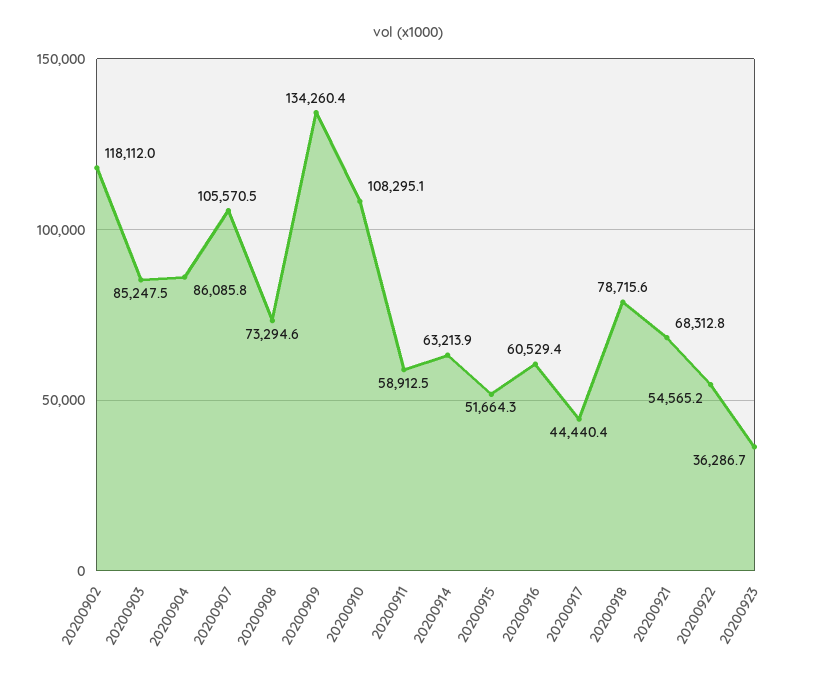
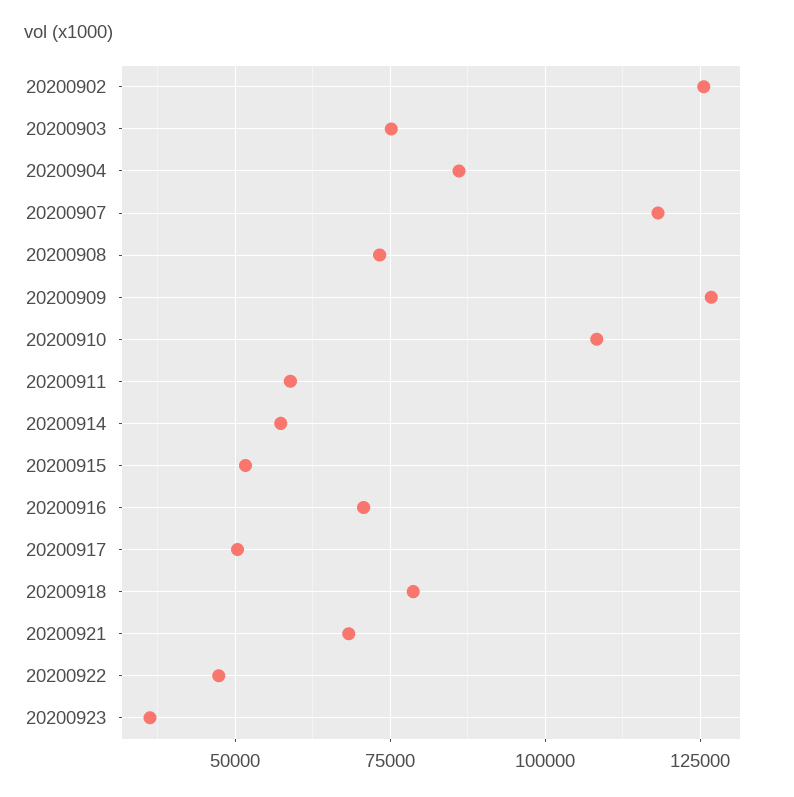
20200902: 118112 -> 125000
20200903: 85247.5 -> 75000
20200907: 105570.5 -> 117500
20200909: 134260.4 -> 127500
20200914: 63213.9 -> 57500
20200916: 60529.4 -> 70000
20200917: 44440.4 -> 50000
20200922: 54565.2 -> 47500

